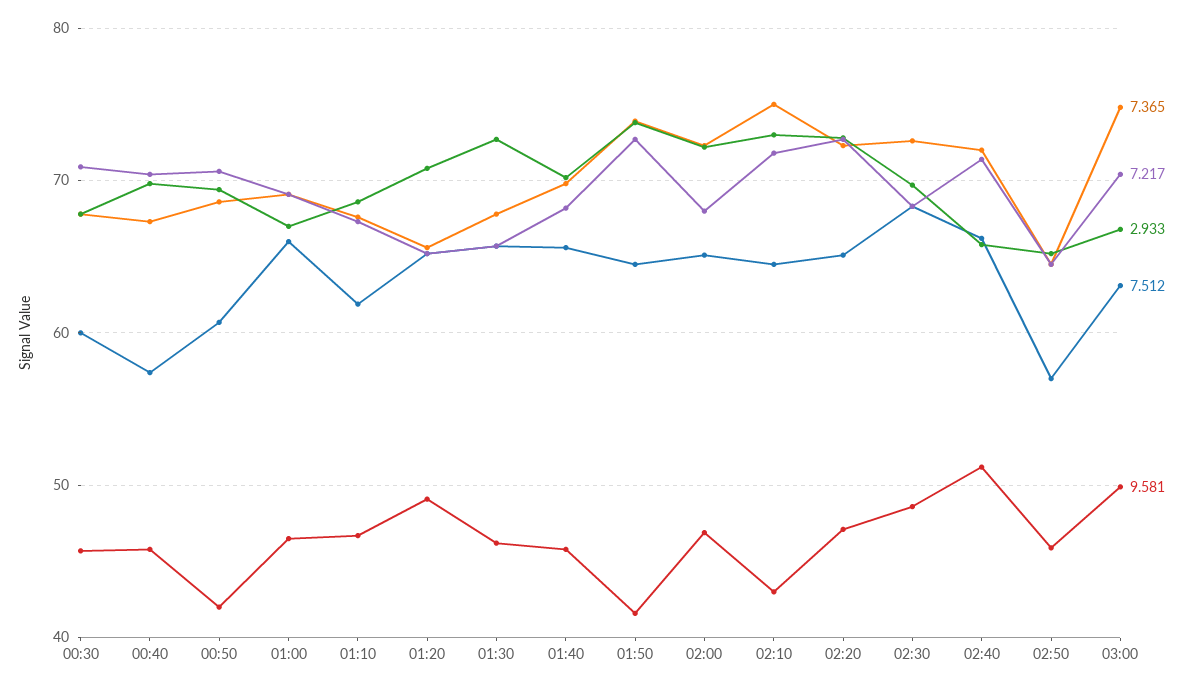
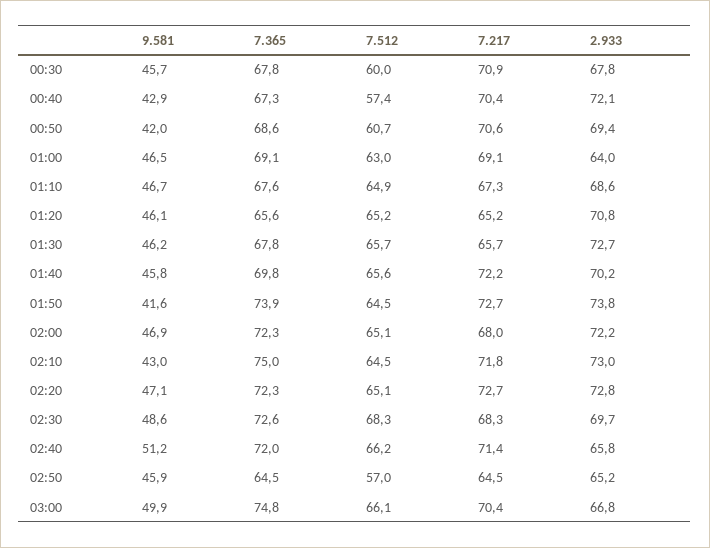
2.933, 00:40: 70 -> 72.1
9.581, 00:40: 46 -> 42.9
2.933, 01:00: 67 -> 64
7.512, 01:00: 66 -> 63
7.512, 01:10: 62 -> 64.9
9.581, 01:20: 49 -> 46.1
7.217, 01:40: 68 -> 72.2
7.512, 03:00: 63 -> 66.1

